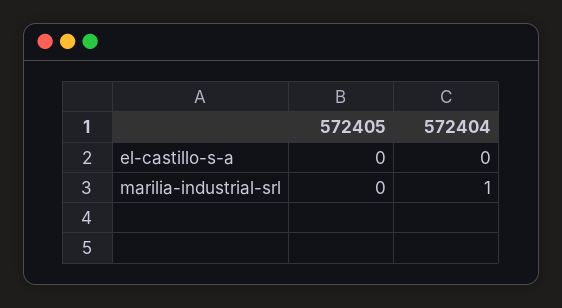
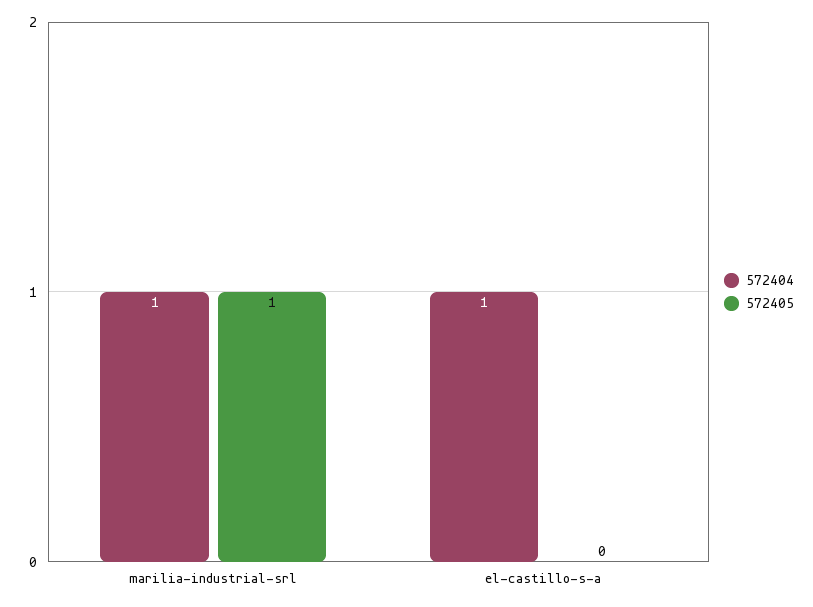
572404, el-castillo-s-a: 0 -> 1
572405, marilia-industrial-srl: 0 -> 1

